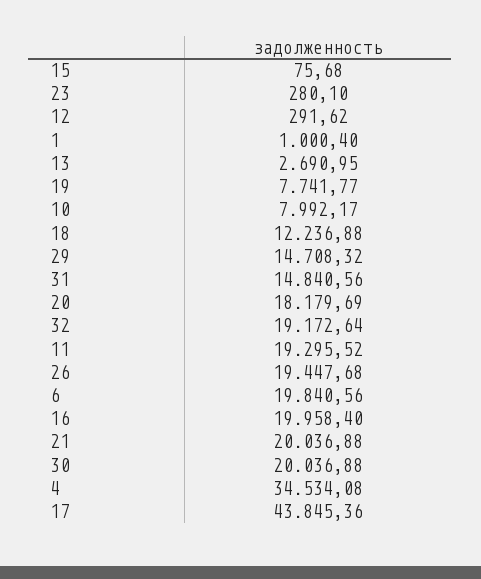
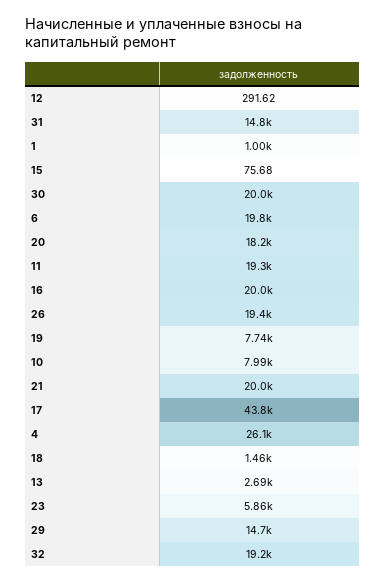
23: 280.1 -> 5860
18: 12236.88 -> 1460
4: 34534.08 -> 26100

